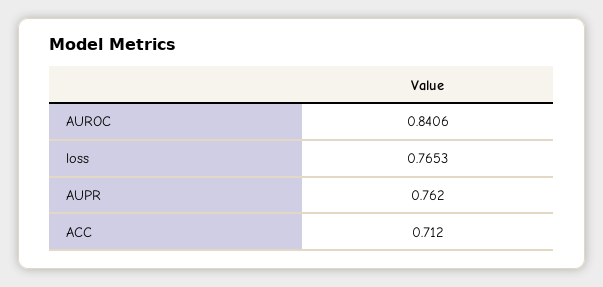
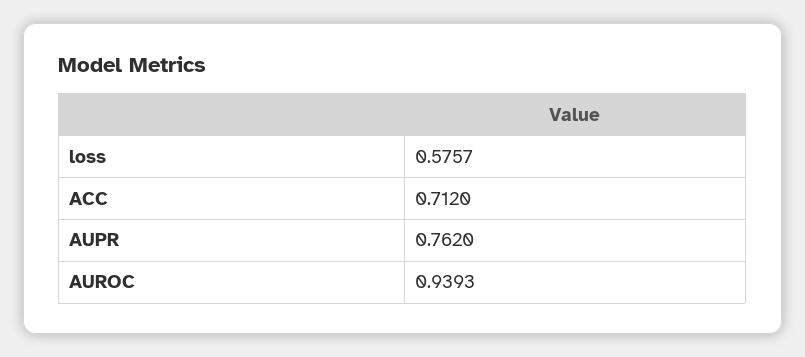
AUROC: 0.8406 -> 0.9393
loss: 0.7653 -> 0.5757

